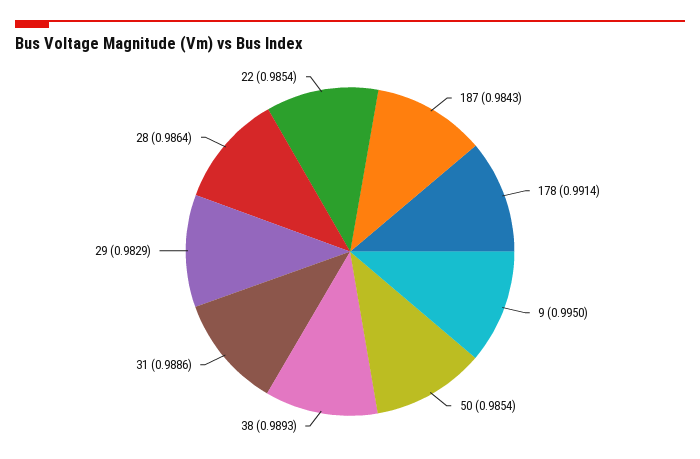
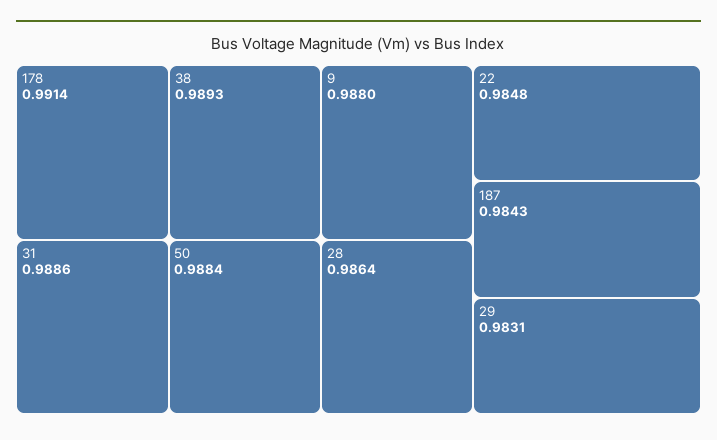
9: 0.995 -> 0.988
50: 0.9854 -> 0.9884
29: 0.9829 -> 0.9831
22: 0.9854 -> 0.9848

